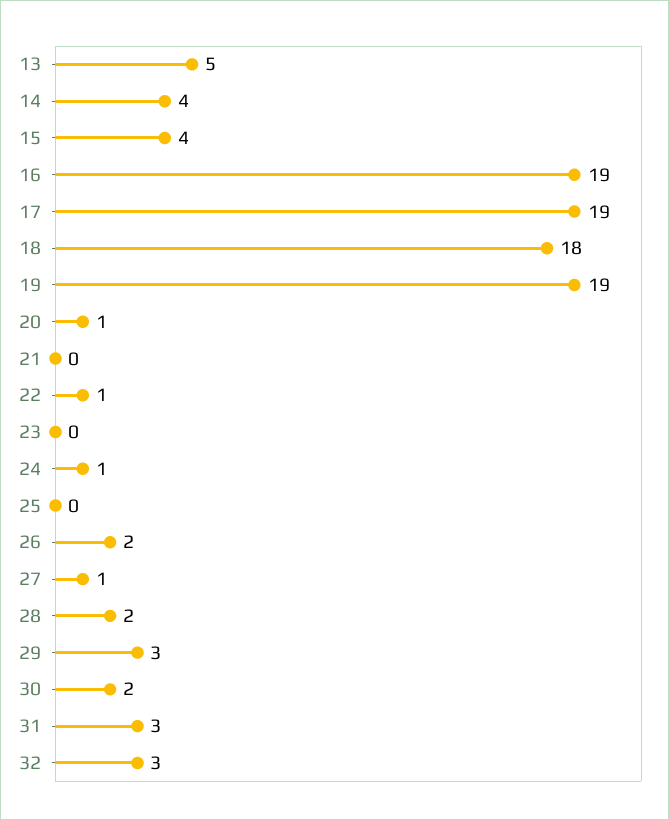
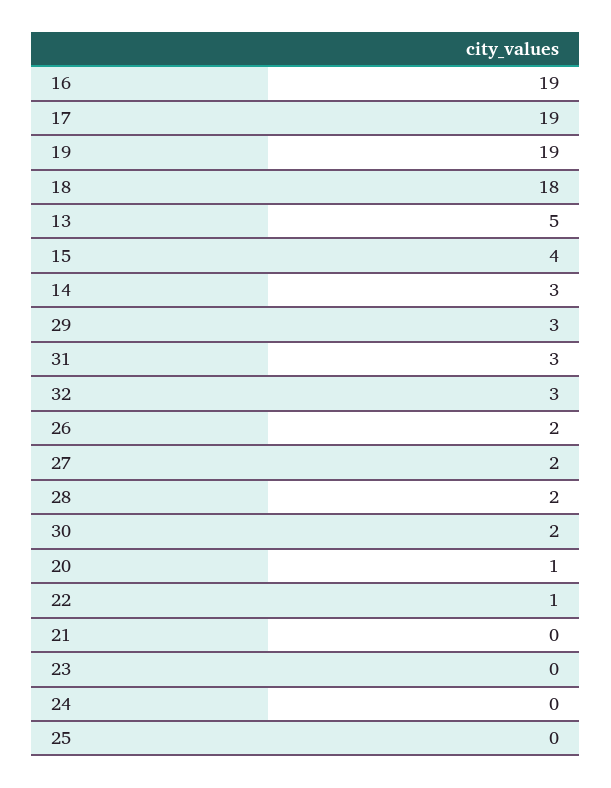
14: 4 -> 3
24: 1 -> 0
27: 1 -> 2

